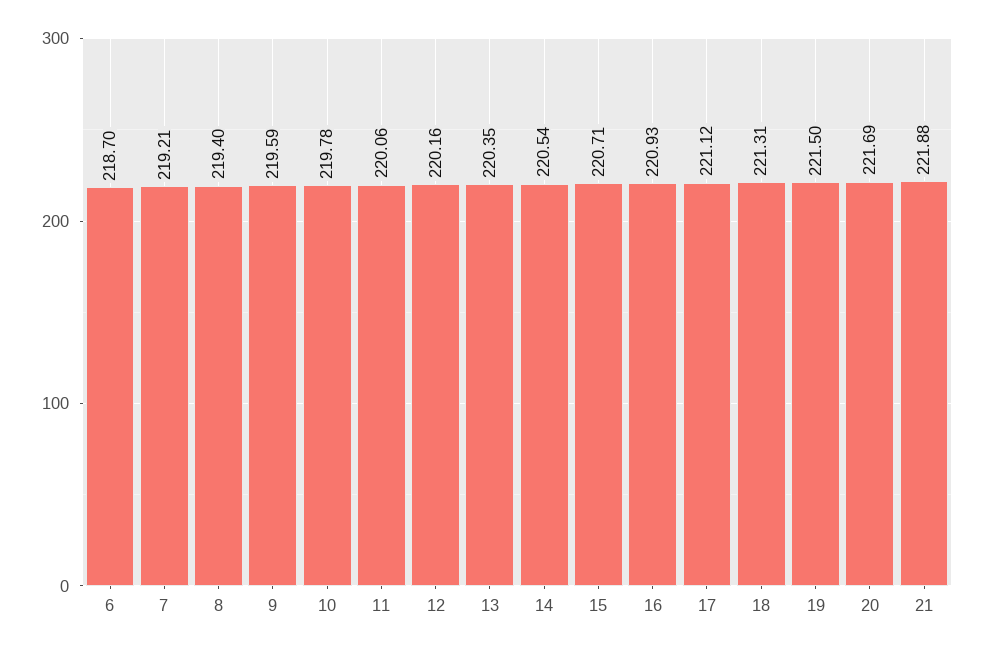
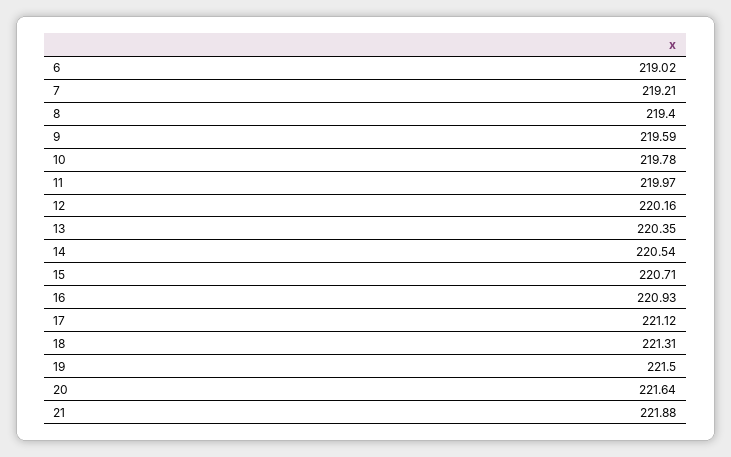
6: 218.7 -> 219.02
11: 220.06 -> 219.97
20: 221.69 -> 221.64

